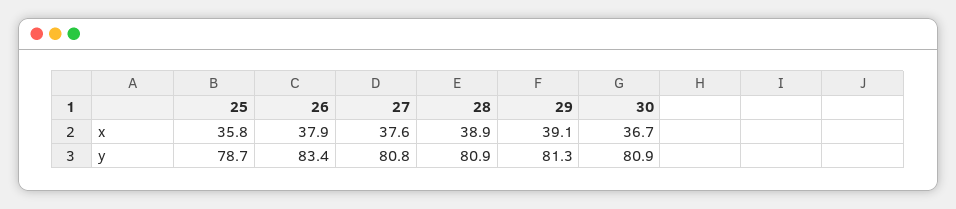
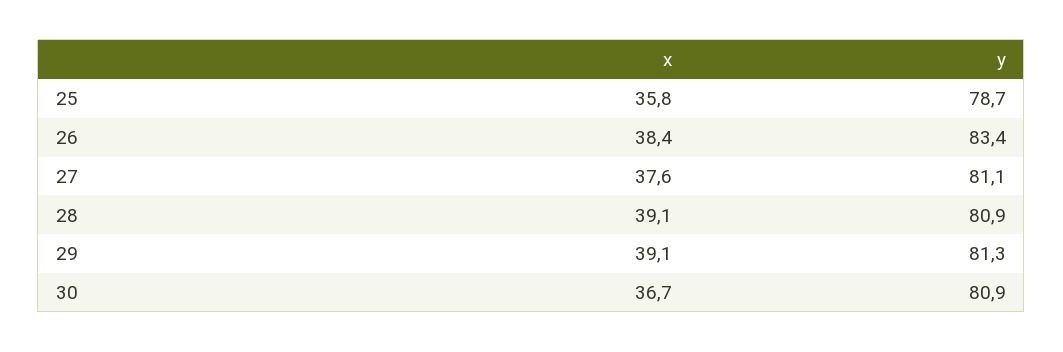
26, x: 37.9 -> 38.4
28, x: 38.9 -> 39.1
27, y: 80.8 -> 81.1

